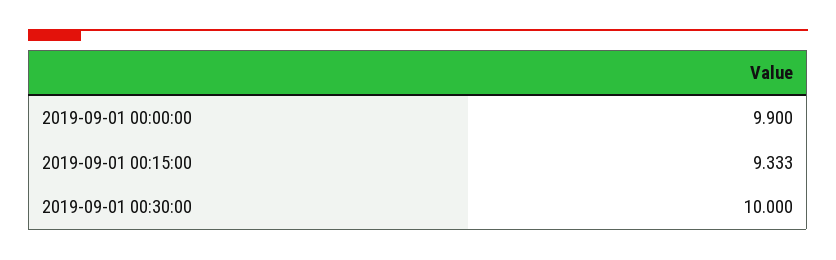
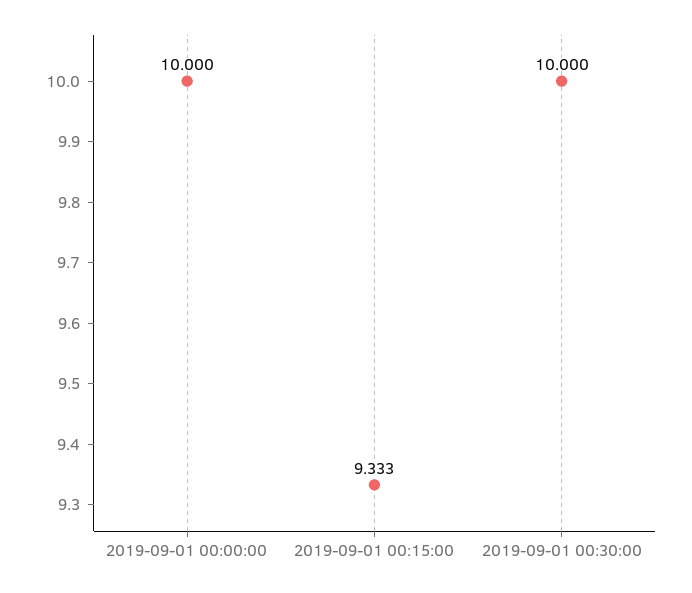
2019-09-01 00:00:00: 9.9 -> 10

